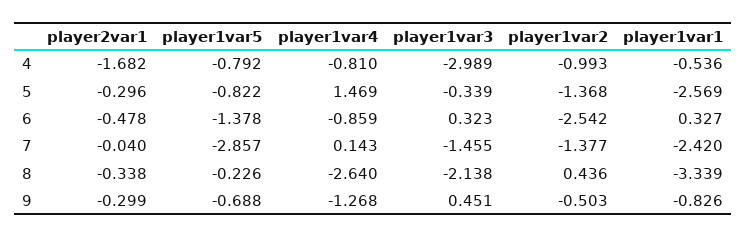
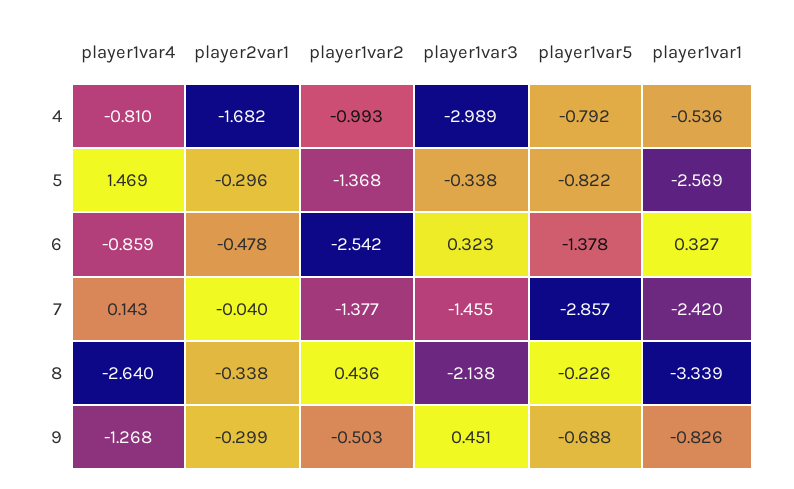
player1var3, 5: -0.339 -> -0.338

